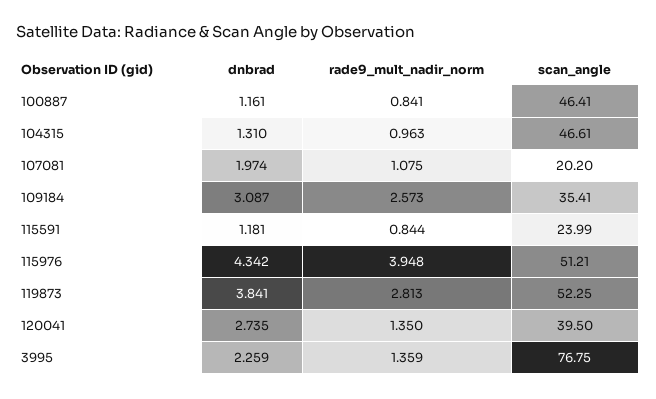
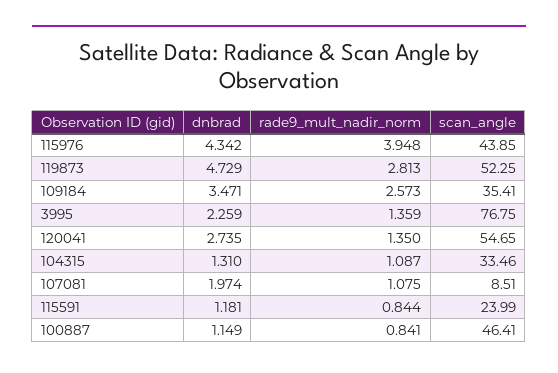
dnbrad, 100887: 1.161 -> 1.149
rade9_mult_nadir_norm, 104315: 0.963 -> 1.087
scan_angle, 104315: 46.61 -> 33.46
scan_angle, 107081: 20.2 -> 8.51
dnbrad, 109184: 3.087 -> 3.471
scan_angle, 115976: 51.21 -> 43.85
dnbrad, 119873: 3.841 -> 4.729
scan_angle, 120041: 39.5 -> 54.65

